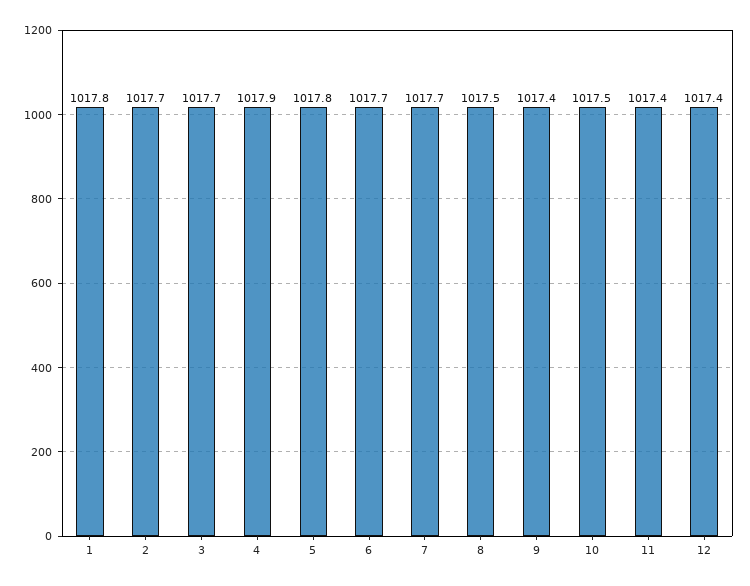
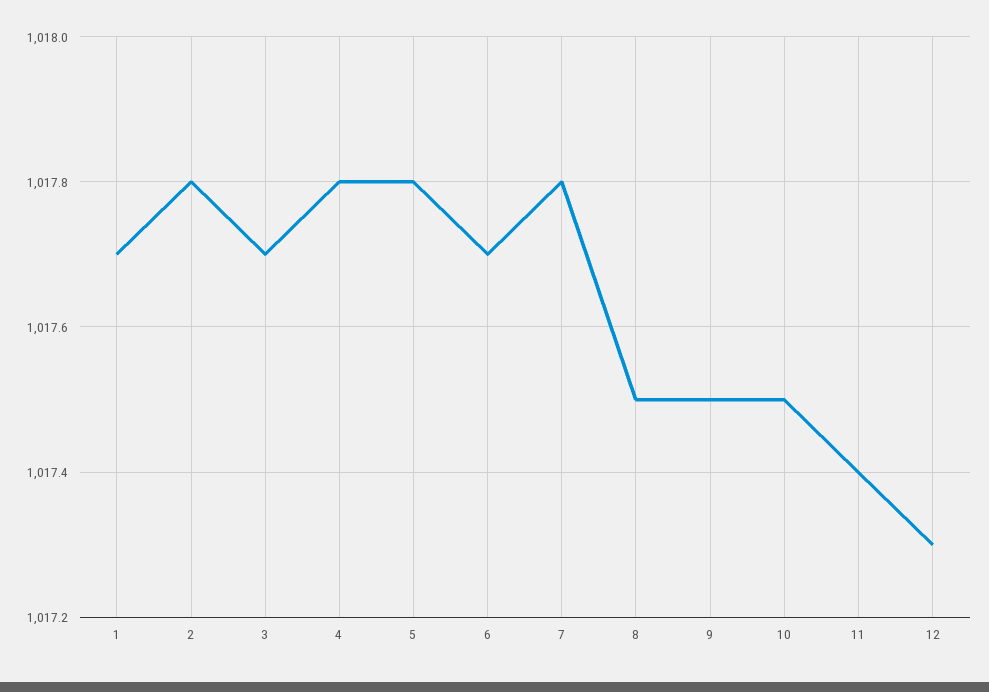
1: 1017.8 -> 1017.7
2: 1017.7 -> 1017.8
4: 1017.9 -> 1017.8
7: 1017.7 -> 1017.8
9: 1017.4 -> 1017.5
12: 1017.4 -> 1017.3

